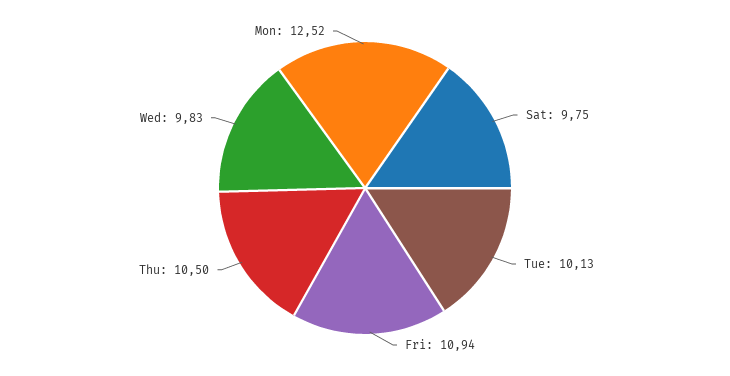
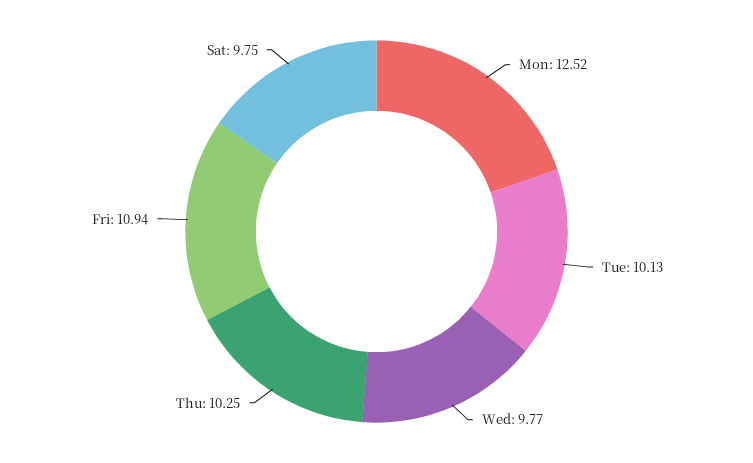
Thu: 10.5 -> 10.25
Wed: 9.83 -> 9.77

